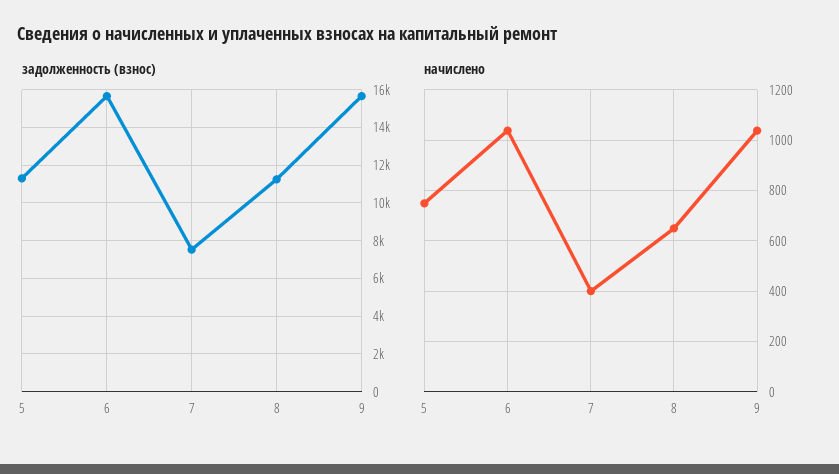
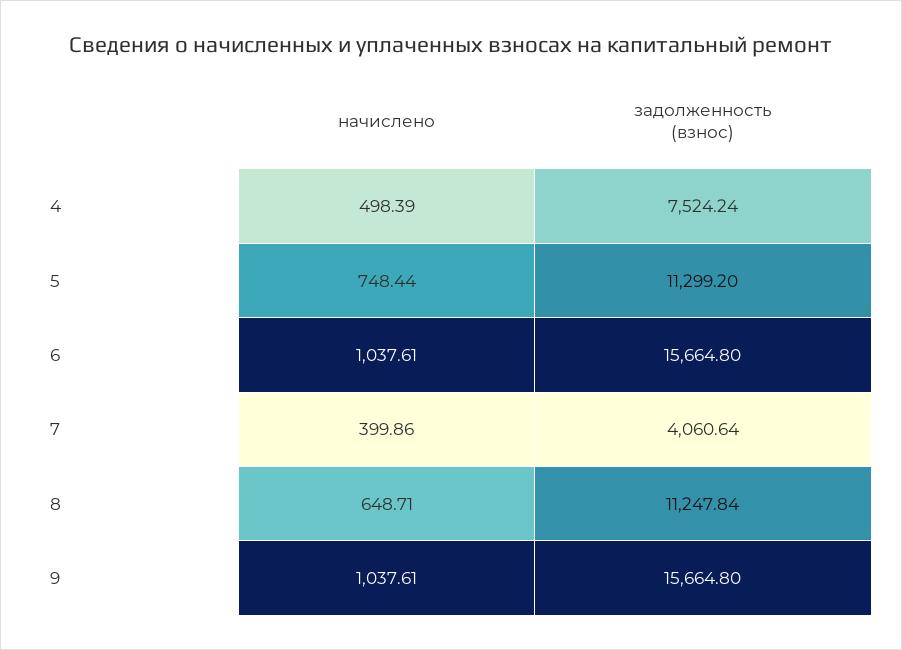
задолженность (взнос), 7: 7500 -> 4060.64
начислено, 4: none -> 498.39
задолженность (взнос), 4: none -> 7524.24

